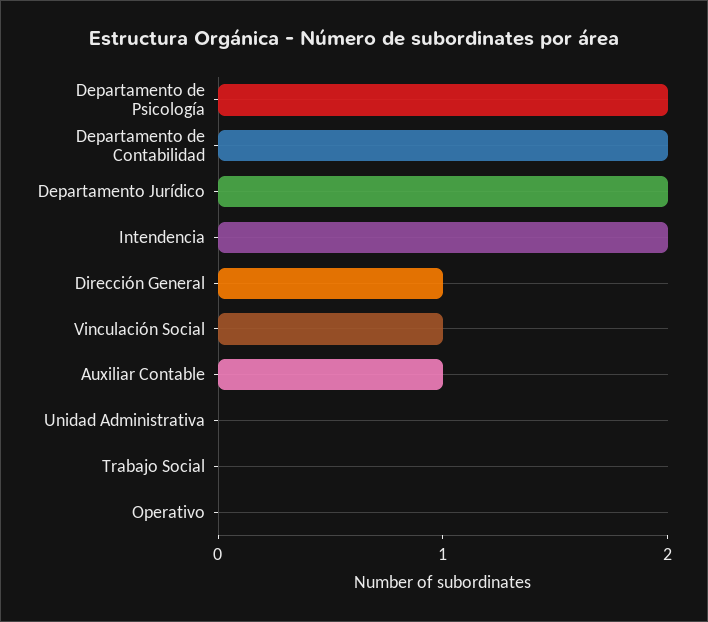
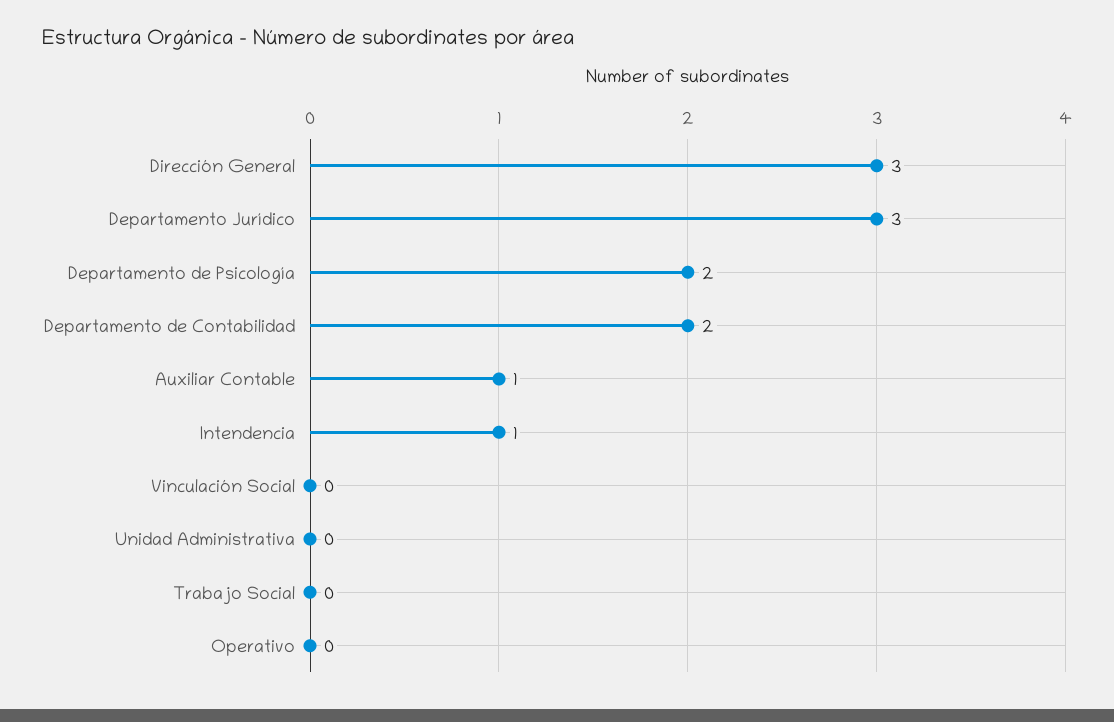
Departamento Jurídico: 2 -> 3
Intendencia: 2 -> 1
Dirección General: 1 -> 3
Vinculación Social: 1 -> 0

